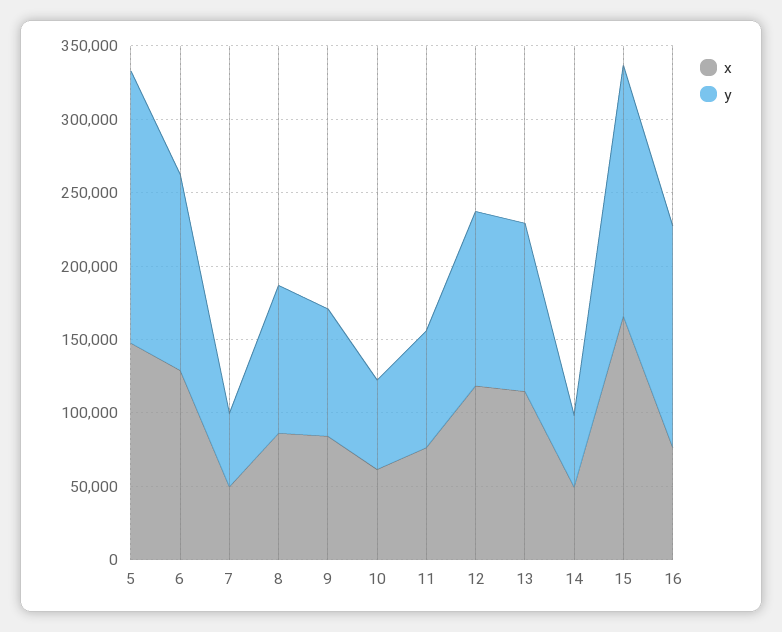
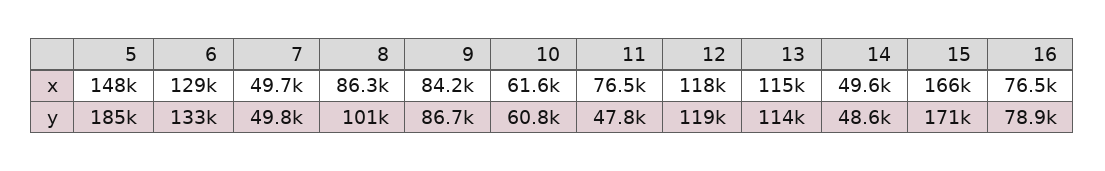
y, 11: 80000 -> 47800
y, 16: 150000 -> 78900

